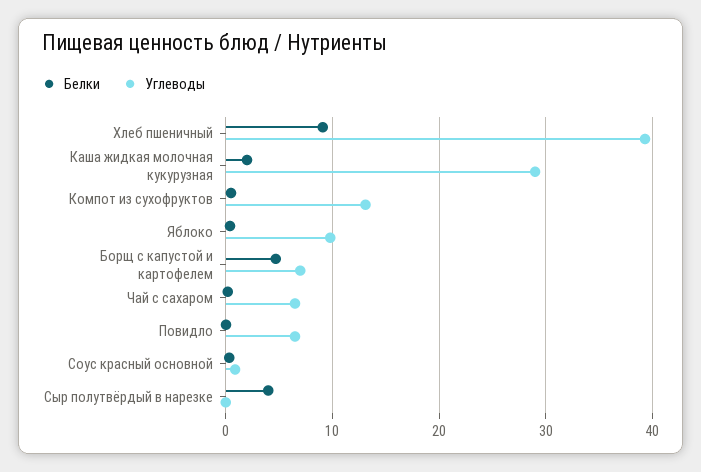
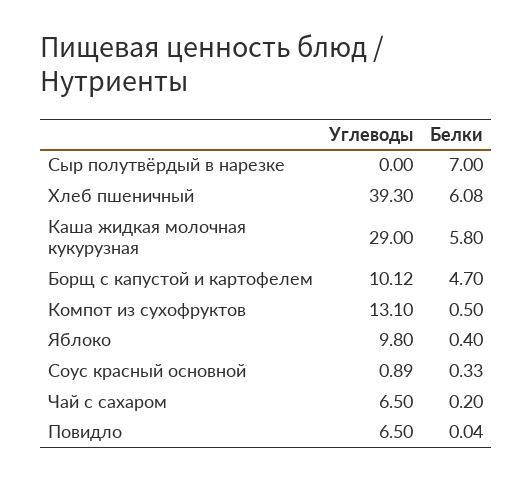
Белки, Хлеб пшеничный: 9 -> 6.08
Белки, Каша жидкая молочная кукурузная: 2 -> 5.8
Углеводы, Борщ с капустой и картофелем: 7 -> 10.12
Белки, Сыр полутвёрдый в нарезке: 4 -> 7

